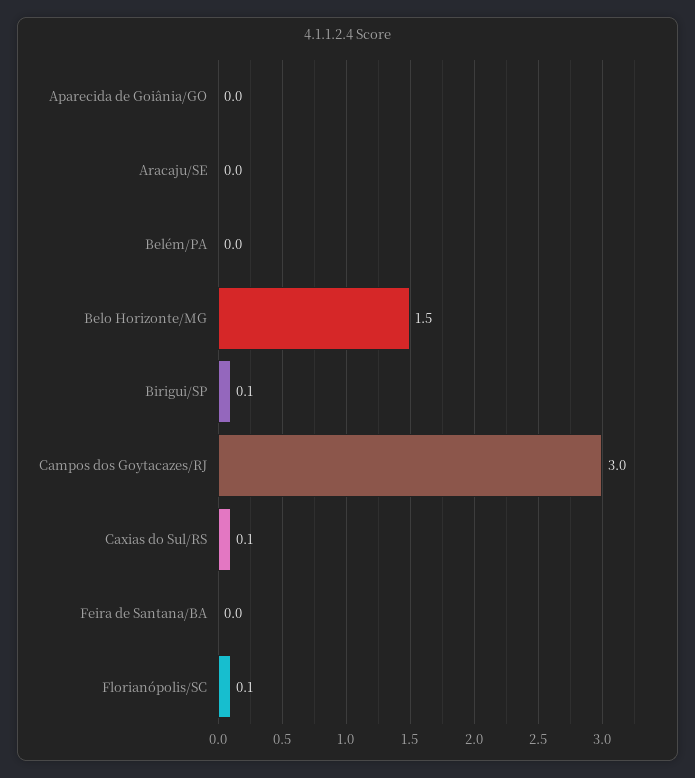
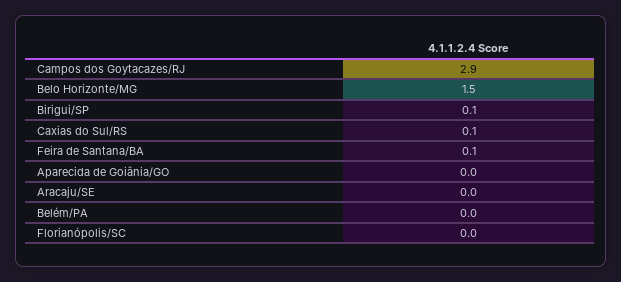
Campos dos Goytacazes/RJ: 3 -> 2.9
Feira de Santana/BA: 0 -> 0.1
Florianópolis/SC: 0.1 -> 0

